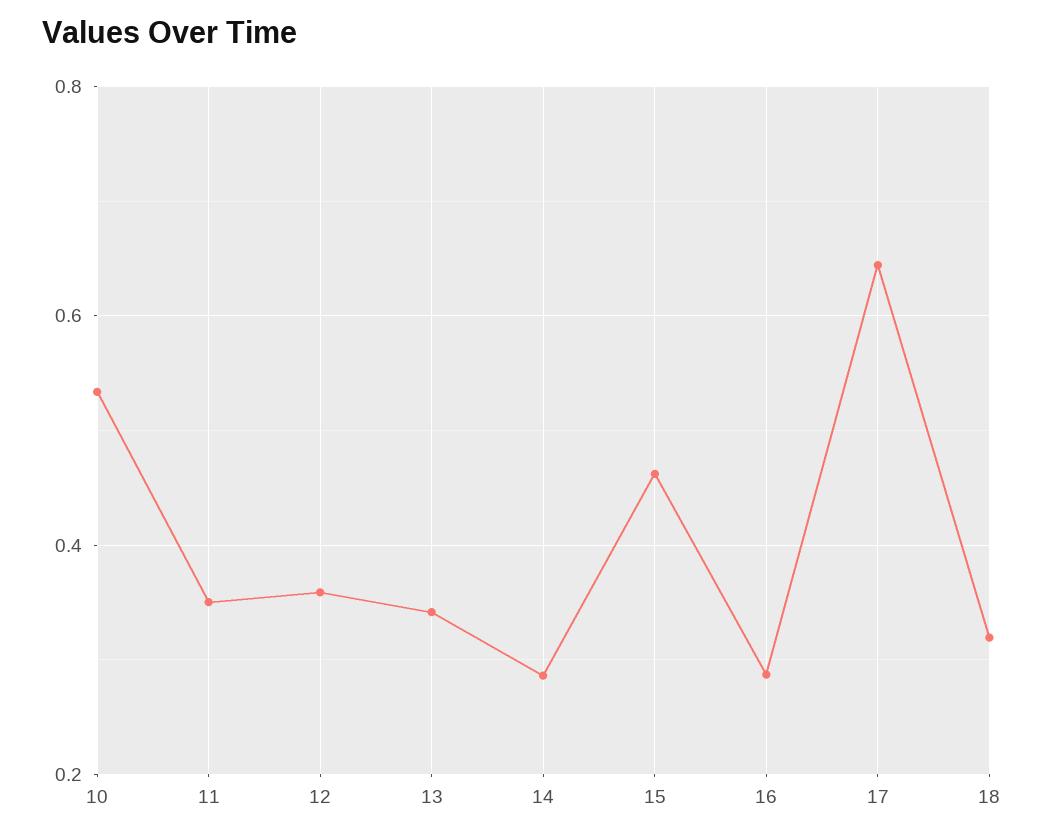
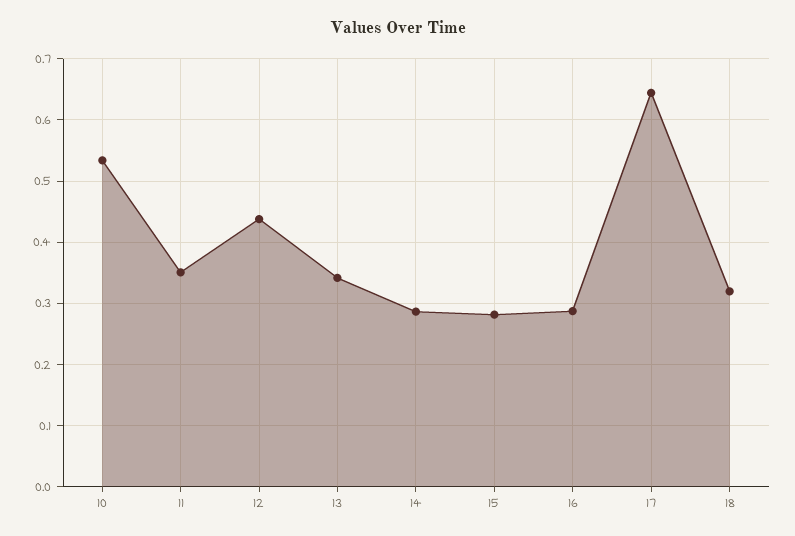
12: 0.36 -> 0.44
15: 0.46 -> 0.28

